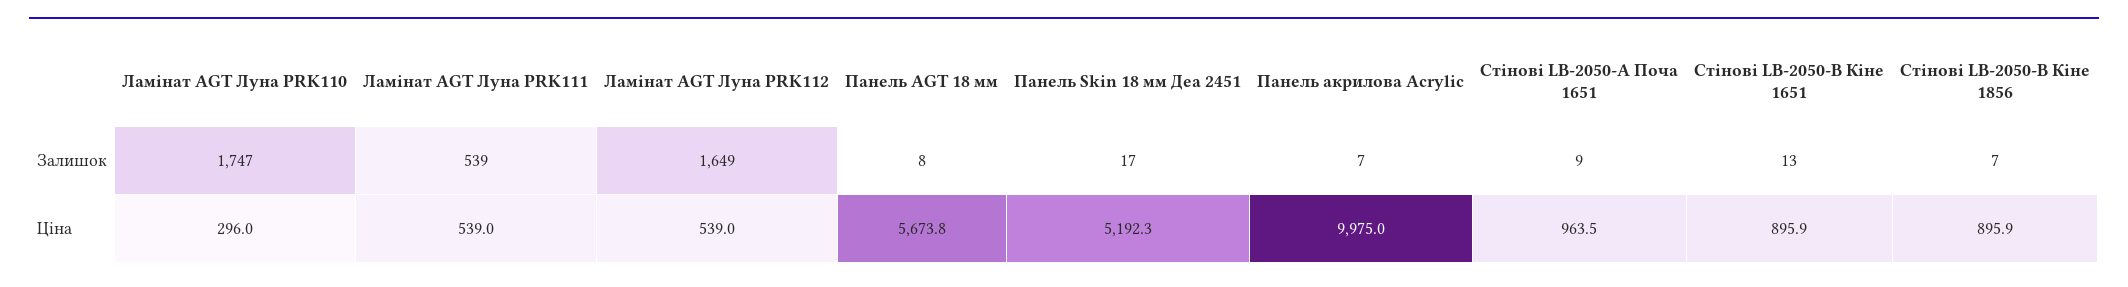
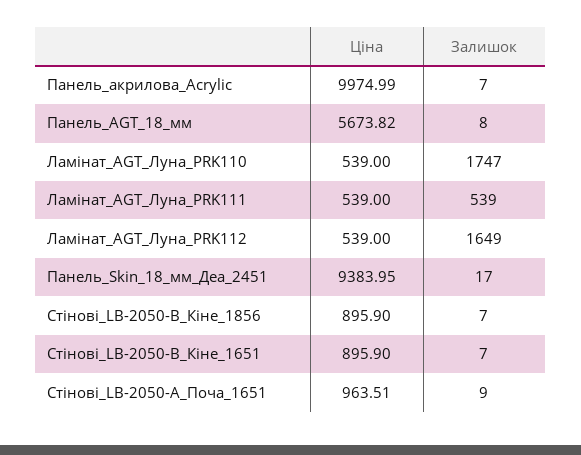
Стінові LB-2050-В Кіне 1651, Залишок: 13 -> 7
Ламінат AGT Луна PRK110, Ціна: 296 -> 539
Панель Skin 18 мм Деа 2451, Ціна: 5192.3 -> 9383.95

